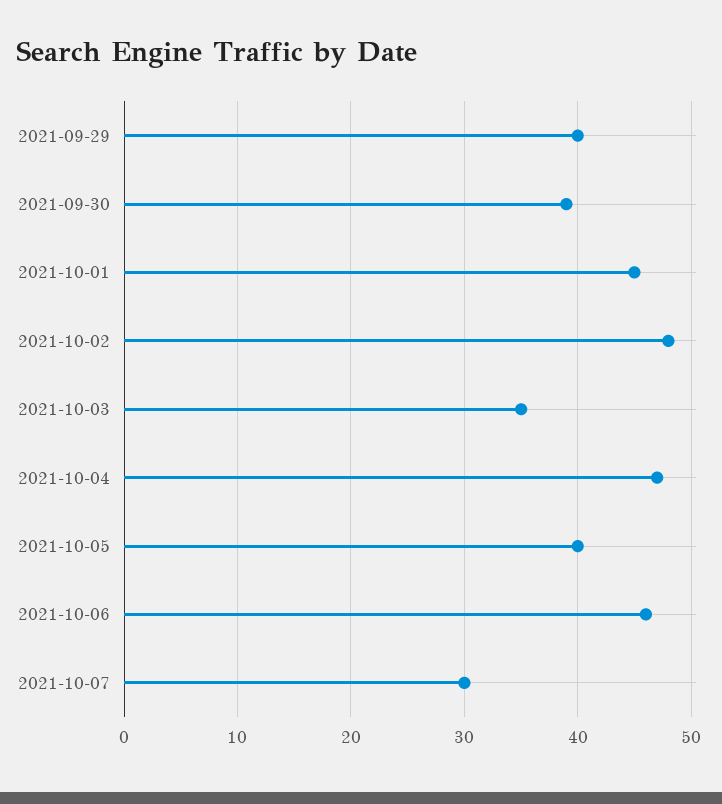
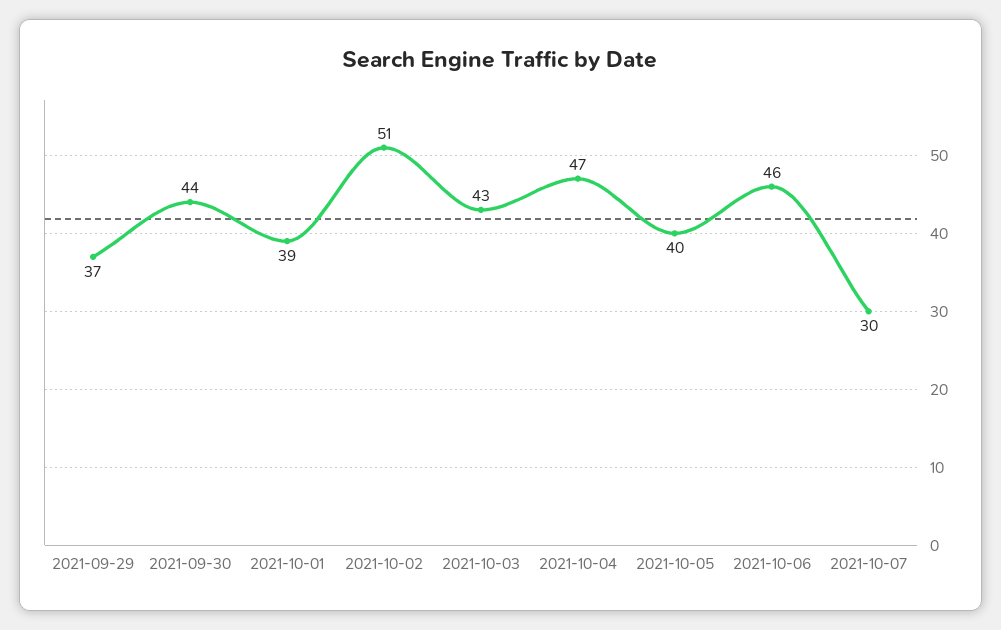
2021-09-29: 40 -> 37
2021-09-30: 39 -> 44
2021-10-01: 45 -> 39
2021-10-02: 48 -> 51
2021-10-03: 35 -> 43

